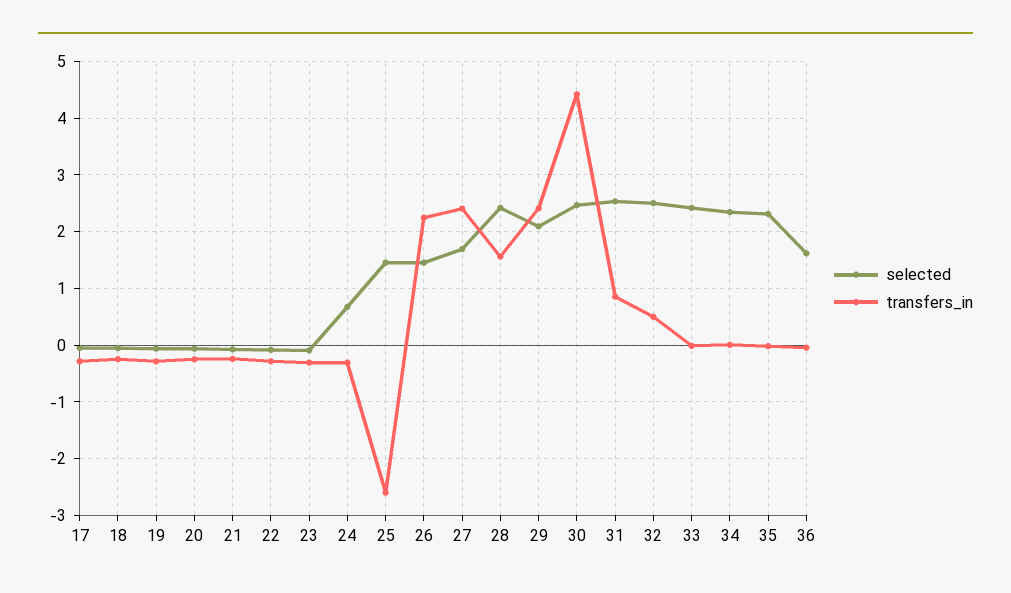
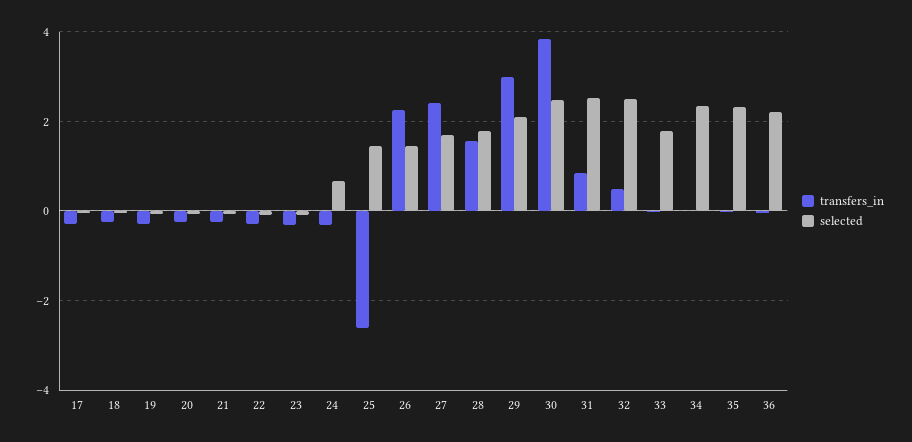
selected, 28: 2.4 -> 1.8
transfers_in, 29: 2.4 -> 3
transfers_in, 30: 4.4 -> 3.8
selected, 33: 2.4 -> 1.8
selected, 36: 1.6 -> 2.2

